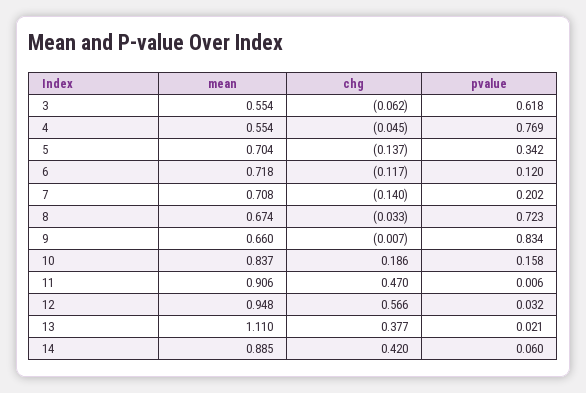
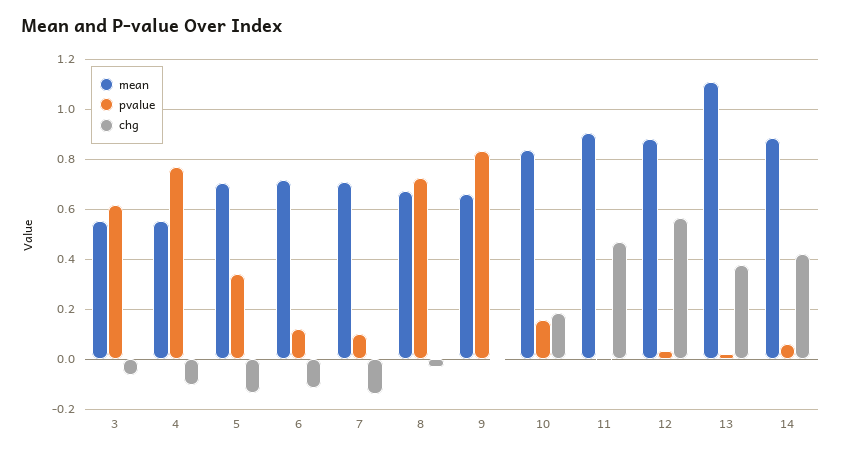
chg, 4: -0.045 -> -0.1
pvalue, 7: 0.202 -> 0.1
mean, 12: 0.948 -> 0.875

